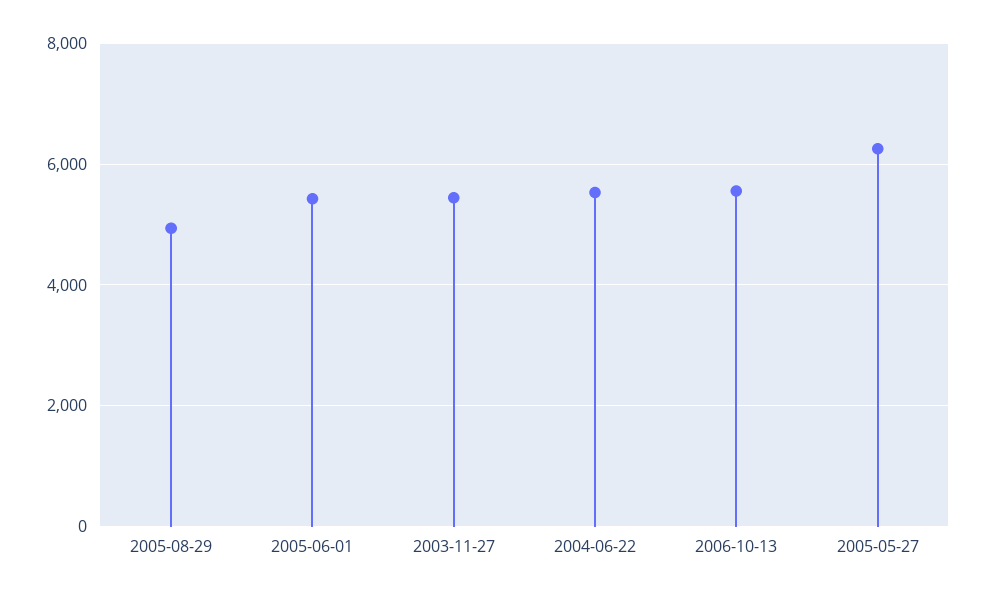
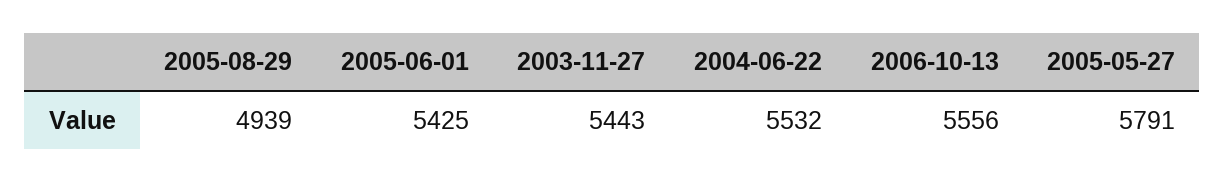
2005-05-27: 6200 -> 5791

